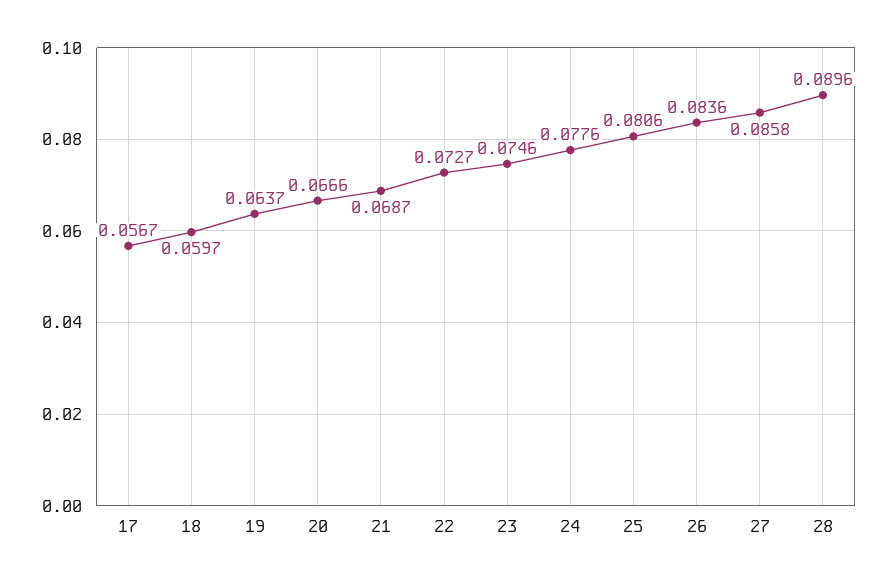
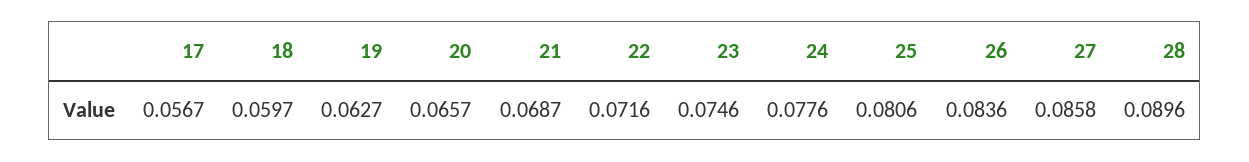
19: 0.0637 -> 0.0627
20: 0.0666 -> 0.0657
22: 0.0727 -> 0.0716

